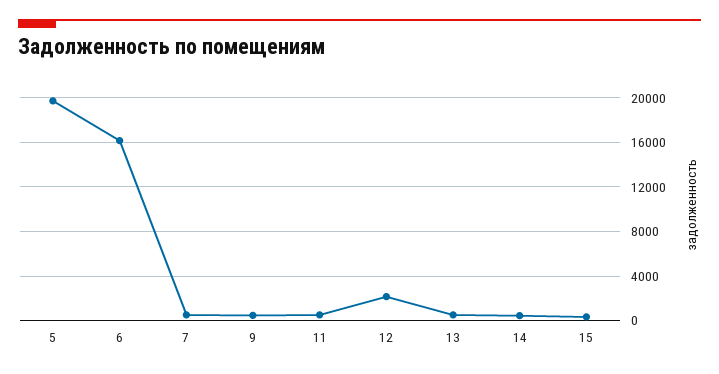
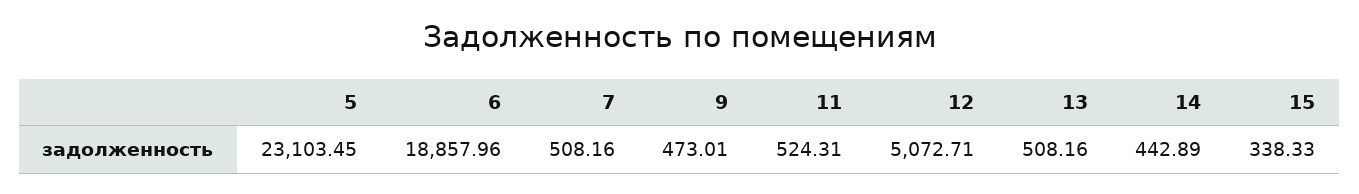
5: 20000 -> 23103.45
6: 16000 -> 18857.96
12: 2000 -> 5072.71

